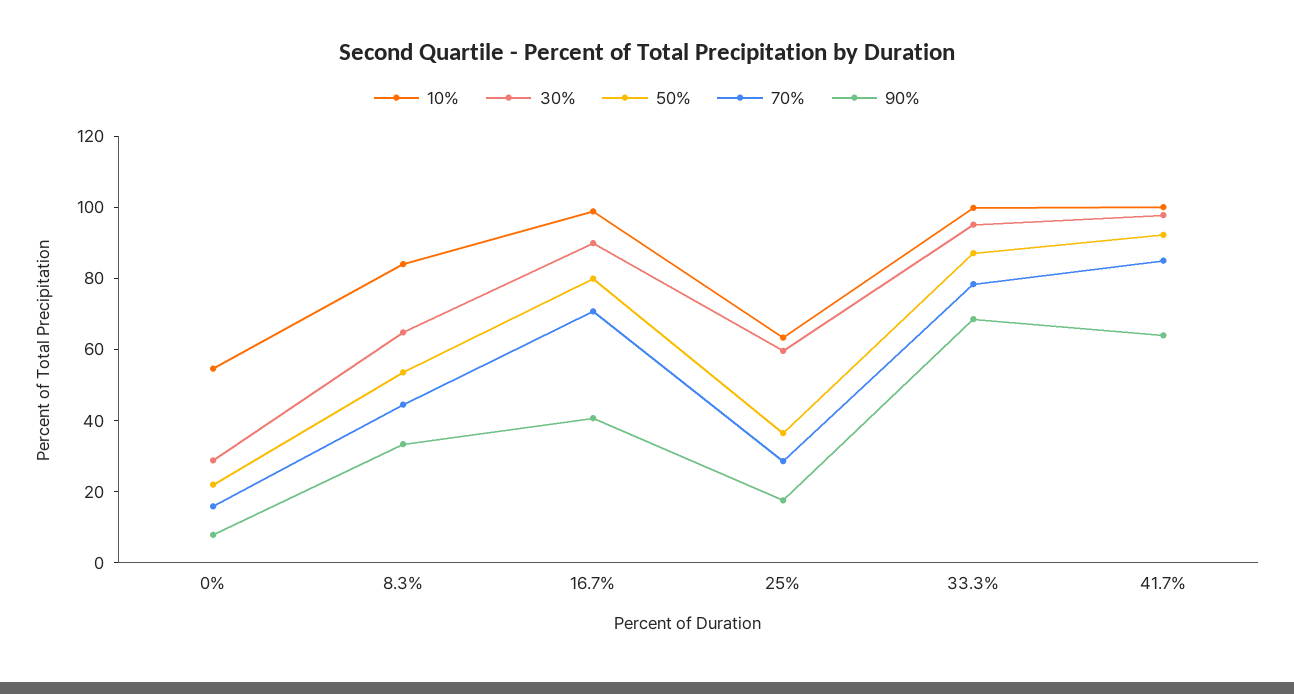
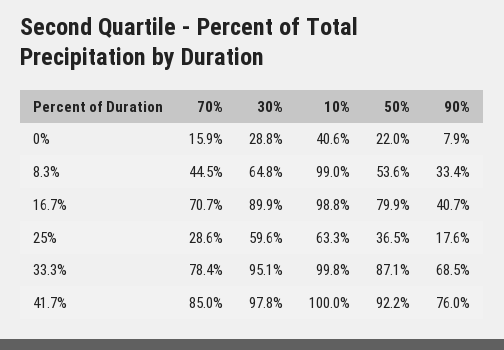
10%, 0%: 55 -> 40.6
10%, 8.3%: 85 -> 99
90%, 41.7%: 65 -> 76

